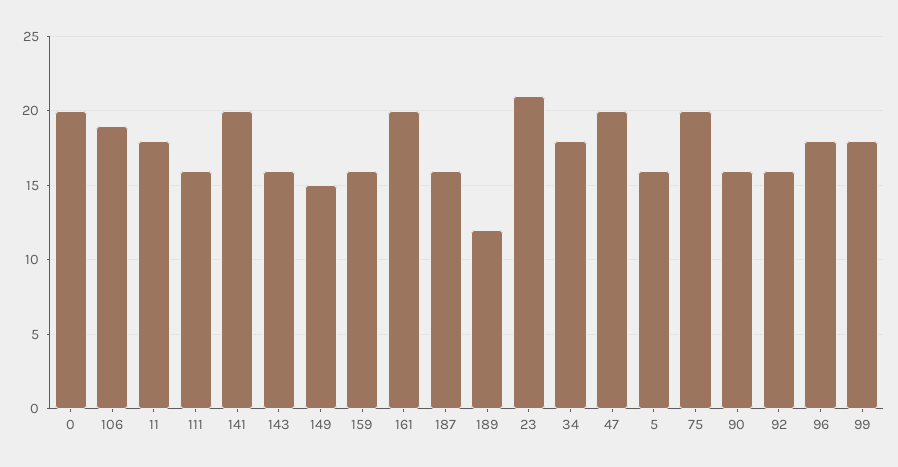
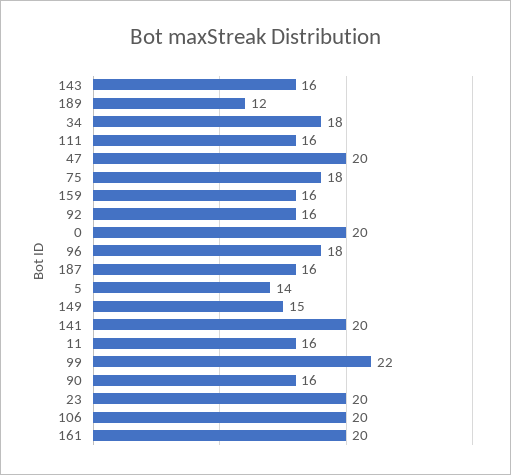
106: 19 -> 20
11: 18 -> 16
23: 21 -> 20
5: 16 -> 14
75: 20 -> 18
99: 18 -> 22

